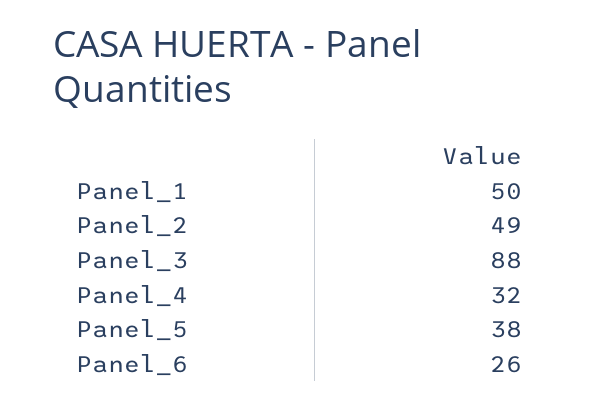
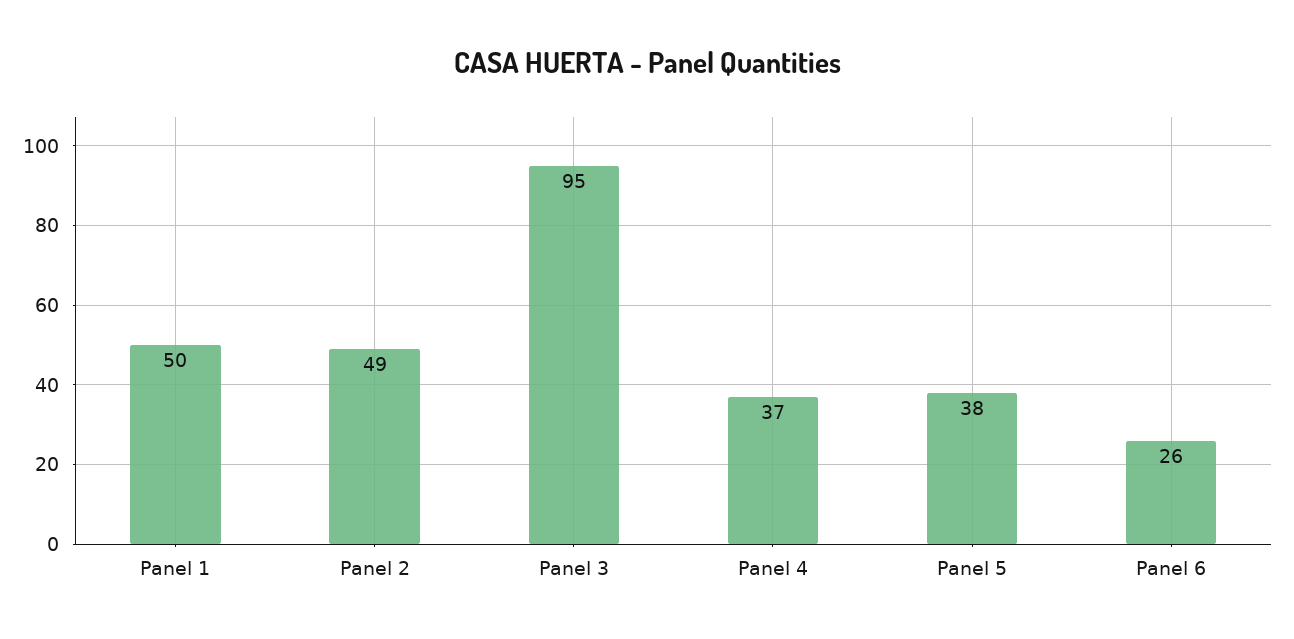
Panel_3: 88 -> 95
Panel_4: 32 -> 37

